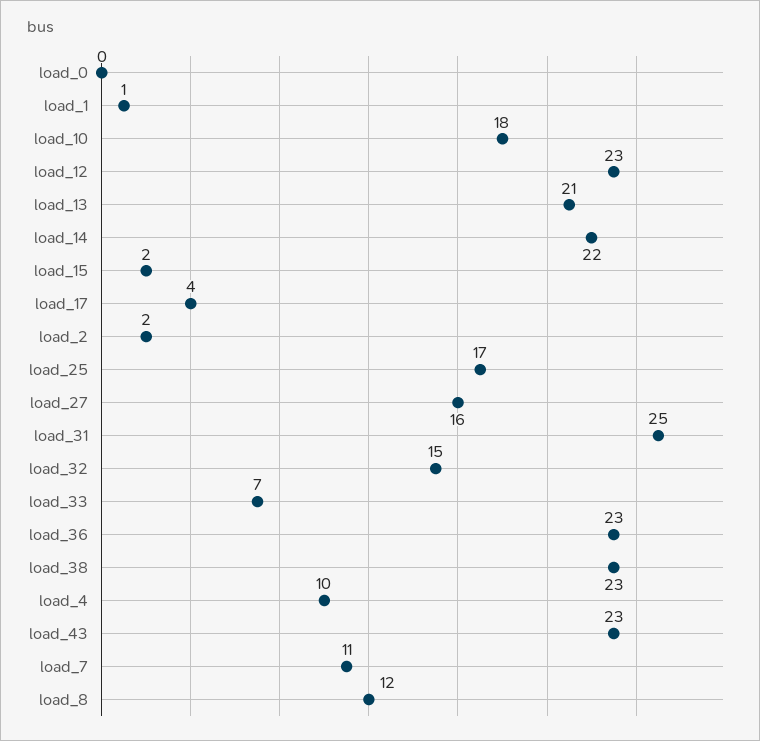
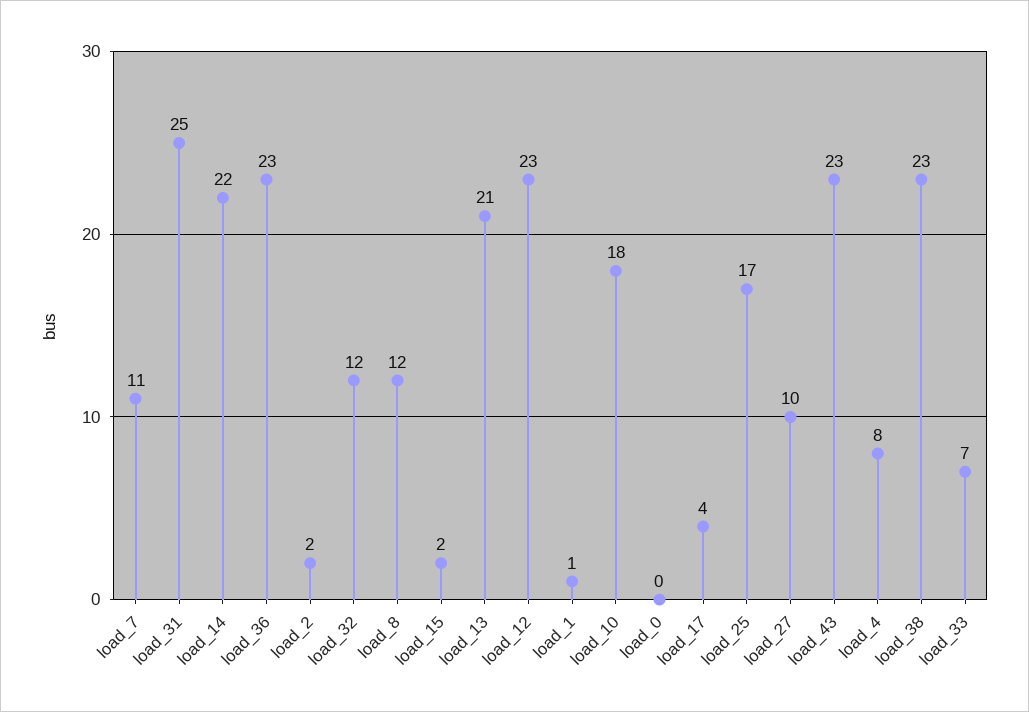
load_27: 16 -> 10
load_32: 15 -> 12
load_4: 10 -> 8

